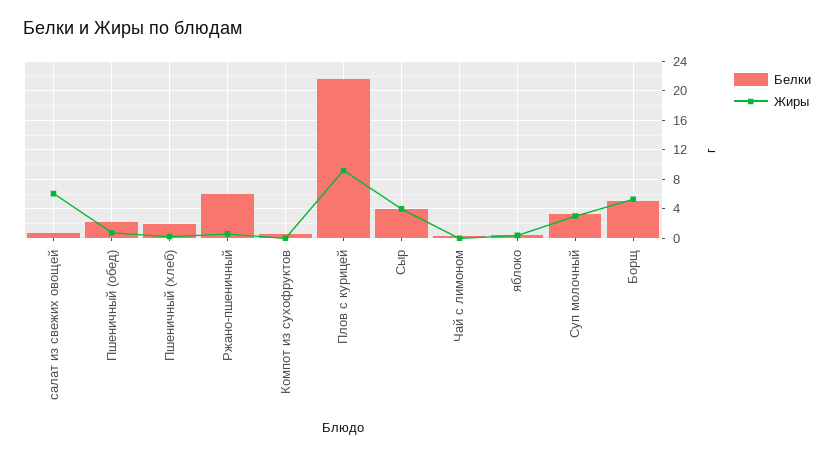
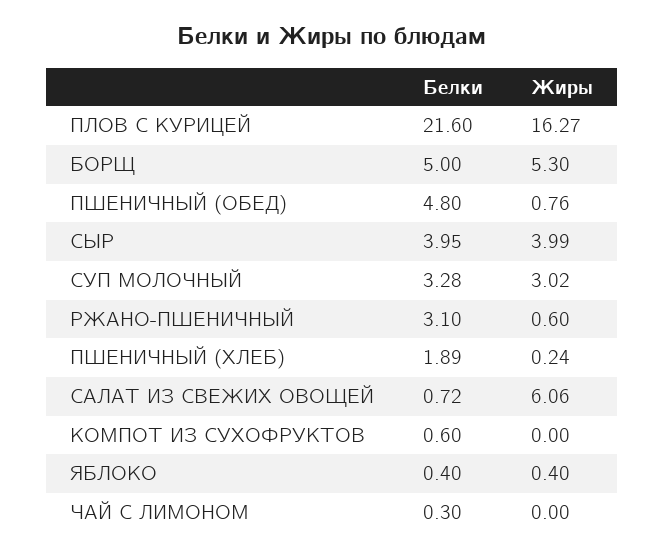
Белки, Пшеничный (обед): 2 -> 4.8
Белки, Ржано-пшеничный: 6 -> 3.1
Жиры, Плов с курицей: 9 -> 16.27

